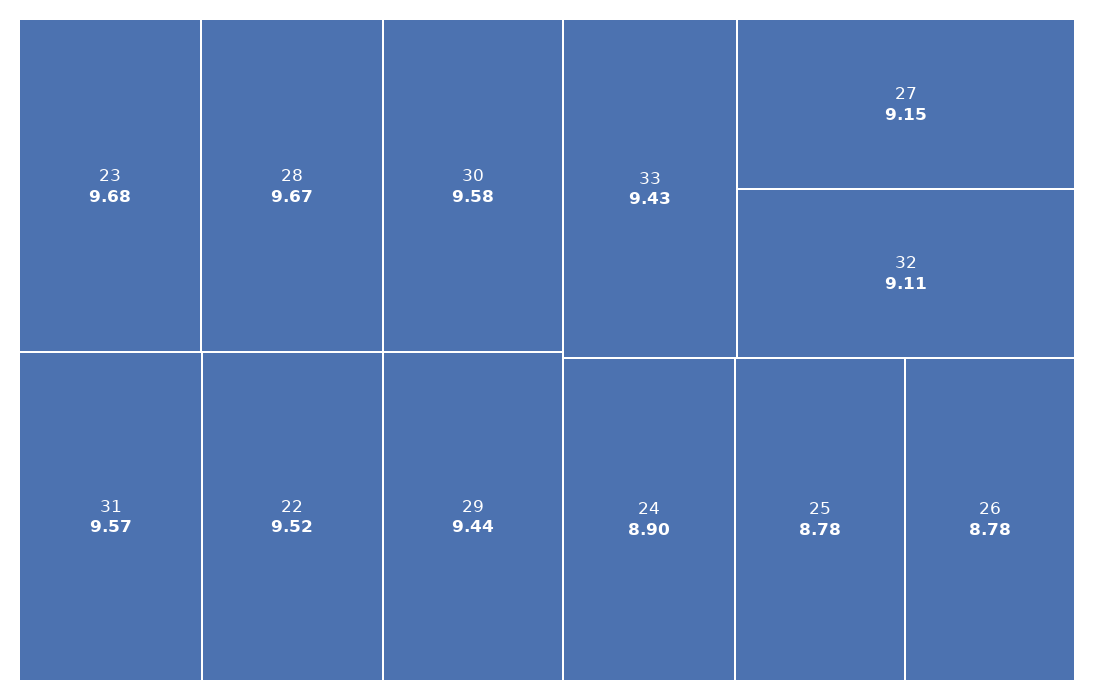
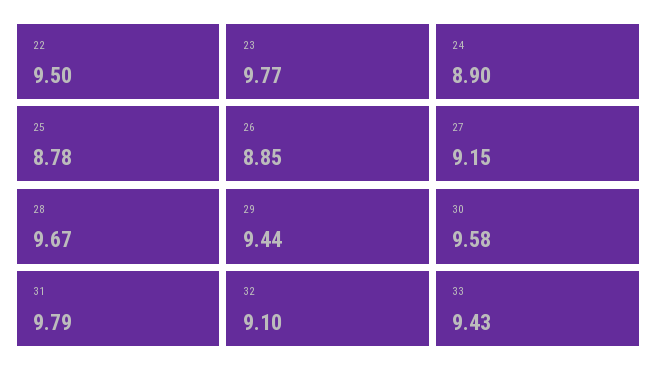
23: 9.68 -> 9.77
31: 9.57 -> 9.79
22: 9.52 -> 9.5
32: 9.11 -> 9.1
26: 8.78 -> 8.85

